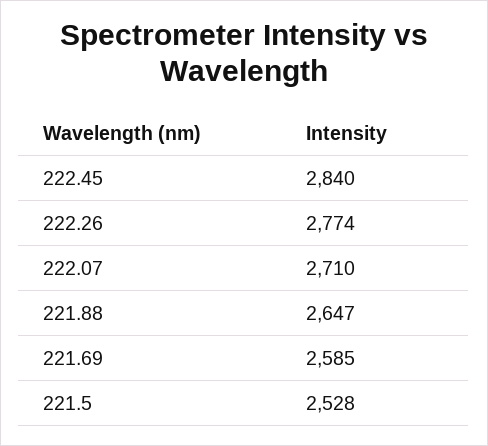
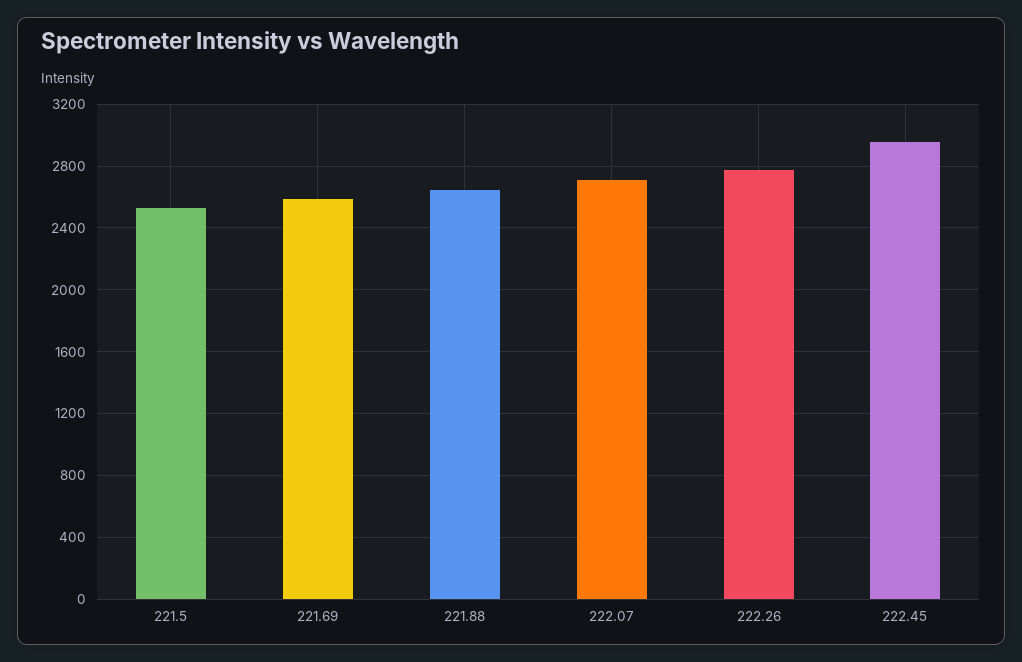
222.45: 2840 -> 2950

